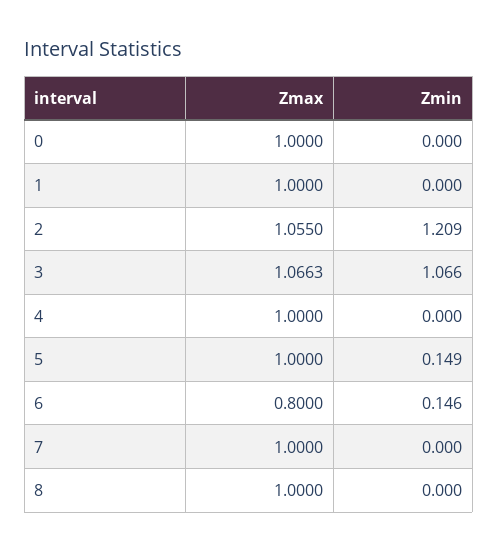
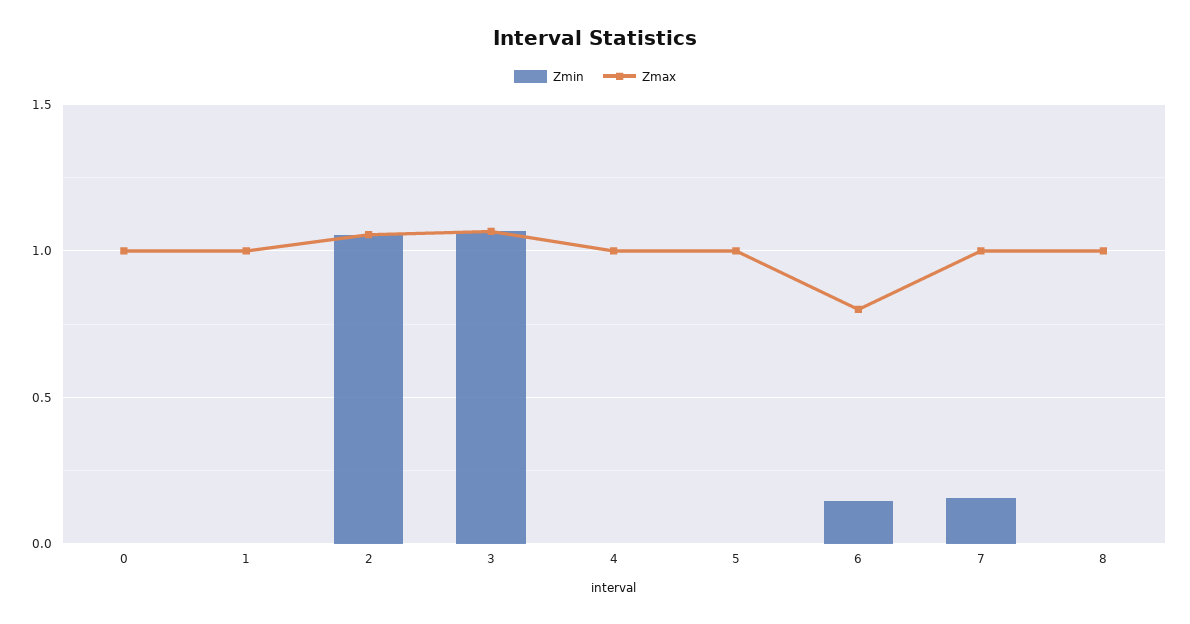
Zmin, 2: 1.209 -> 1.05
Zmin, 5: 0.149 -> 0
Zmin, 7: 0 -> 0.15

